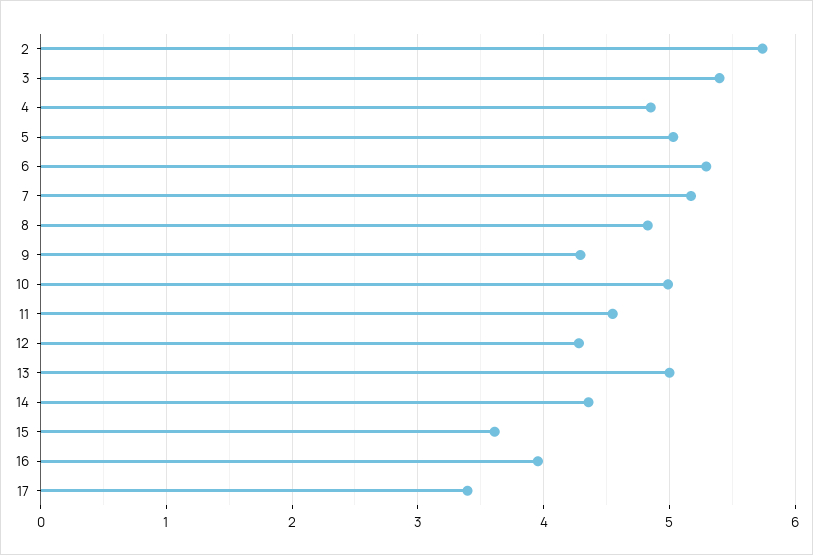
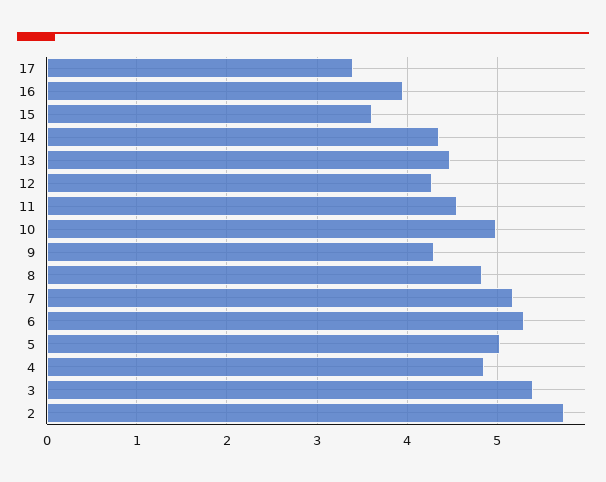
13: 5 -> 4.5

